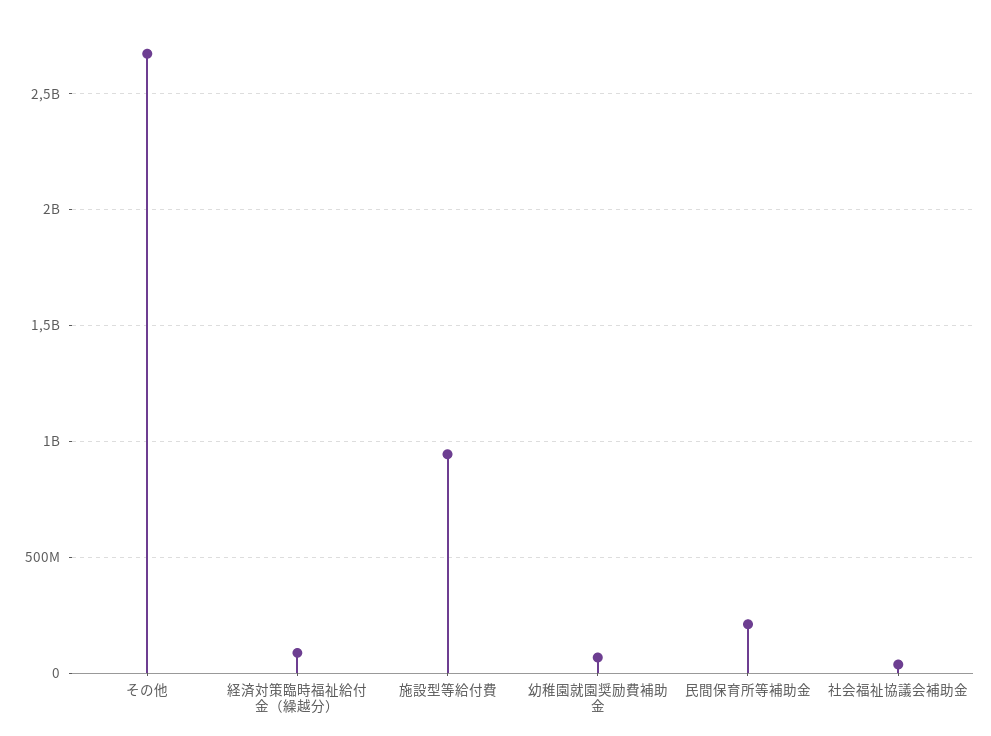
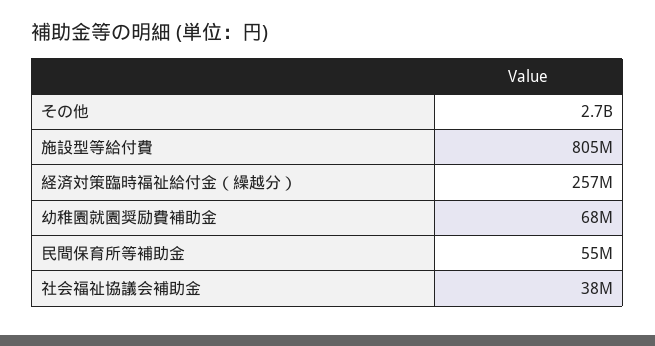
経済対策臨時福祉給付金（繰越分）: 100000000 -> 257000000
施設型等給付費: 950000000 -> 805000000
民間保育所等補助金: 200000000 -> 55000000

